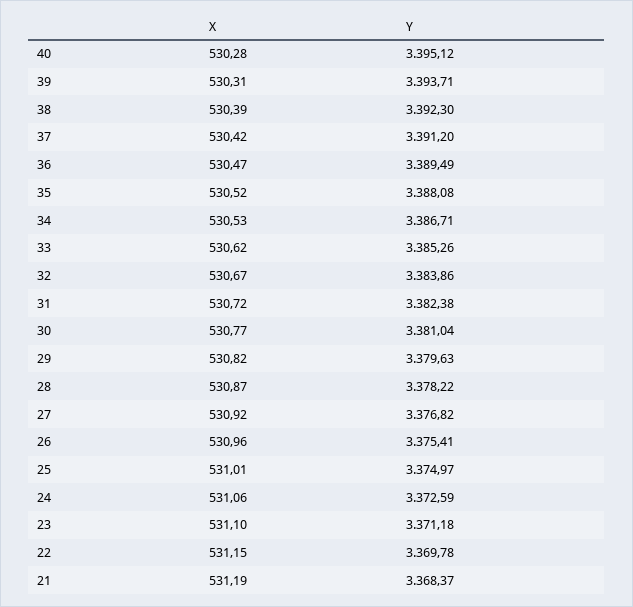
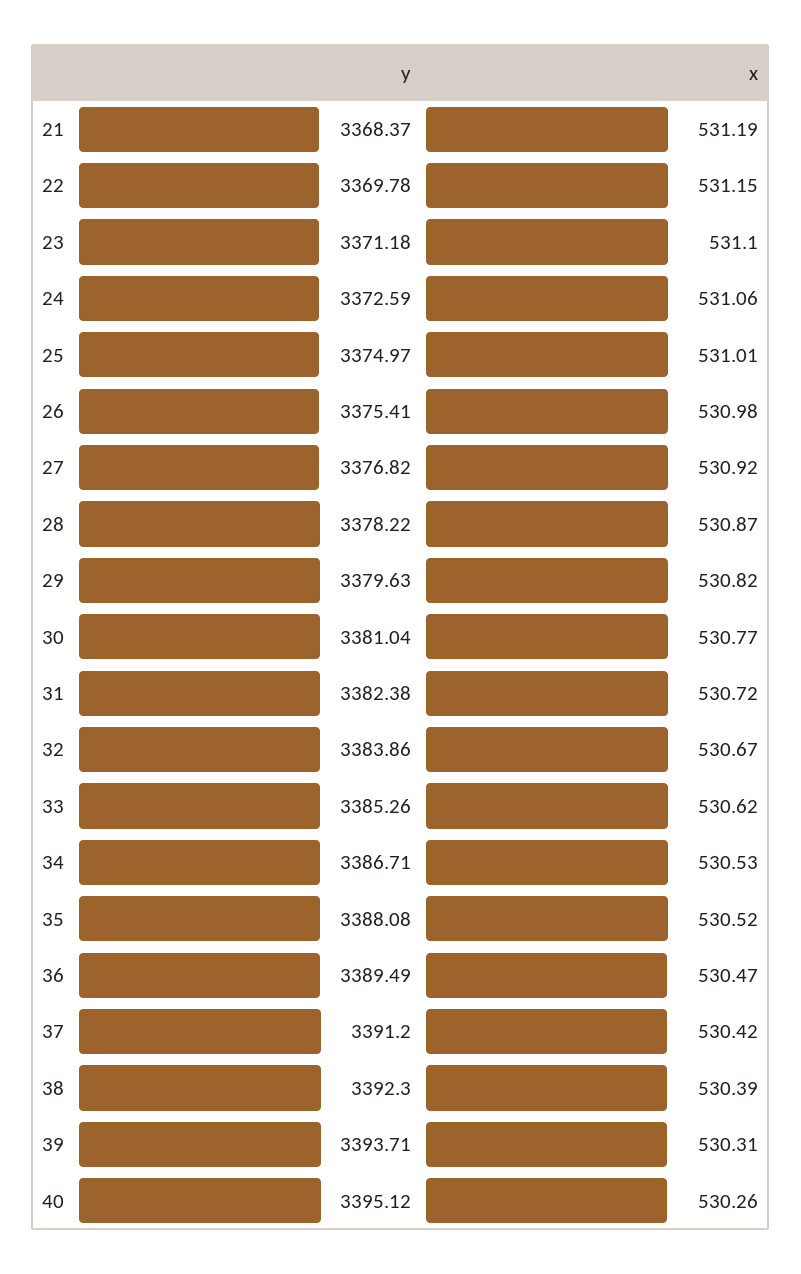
X, 40: 530.28 -> 530.26
X, 26: 530.96 -> 530.98

